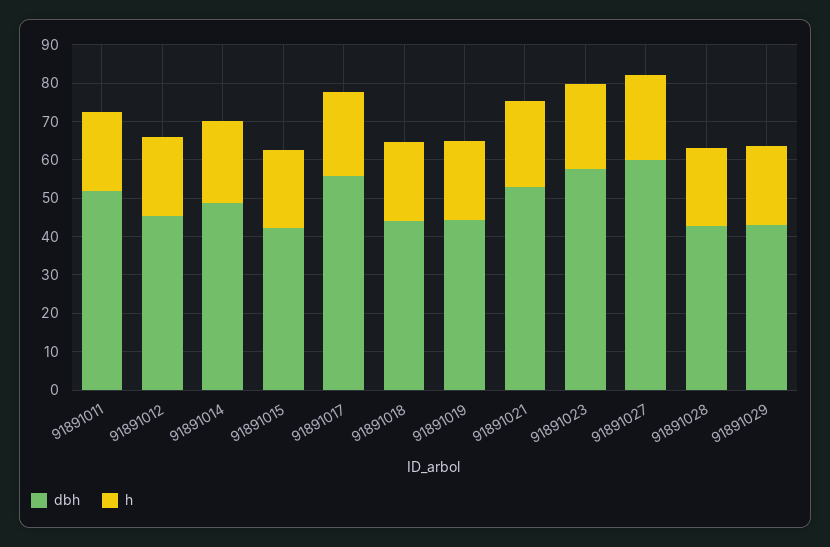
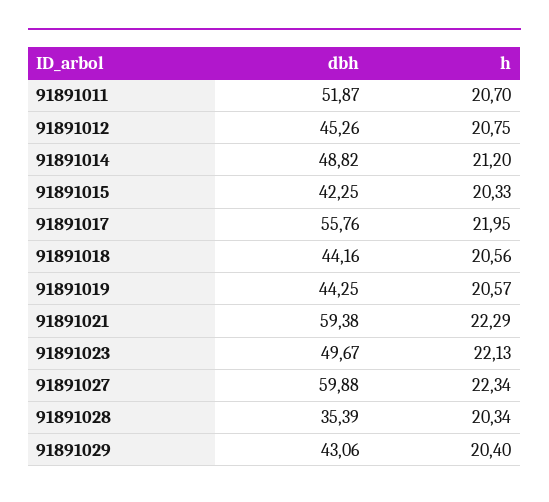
dbh, 91891021: 52.5 -> 59.38
dbh, 91891023: 57.5 -> 49.67
dbh, 91891028: 42.5 -> 35.39

